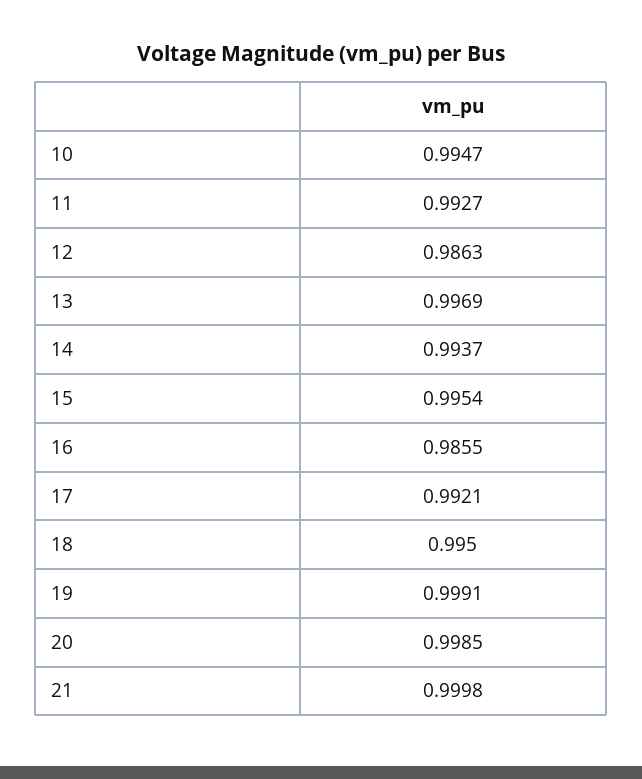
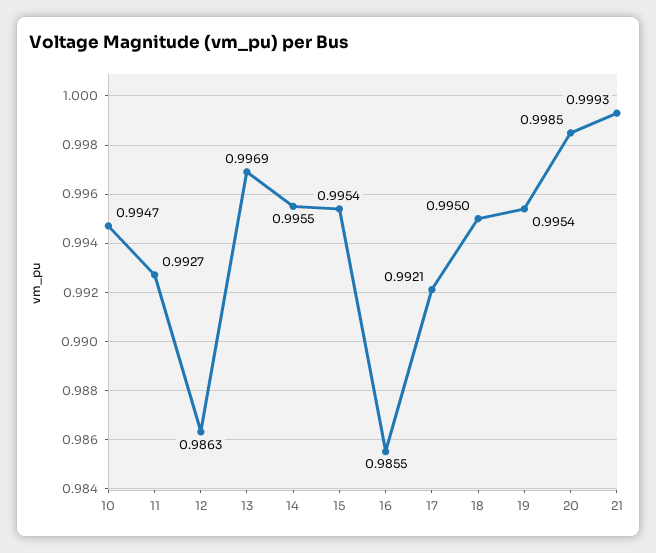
14: 0.9937 -> 0.9955
19: 0.9991 -> 0.9954
21: 0.9998 -> 0.9993

